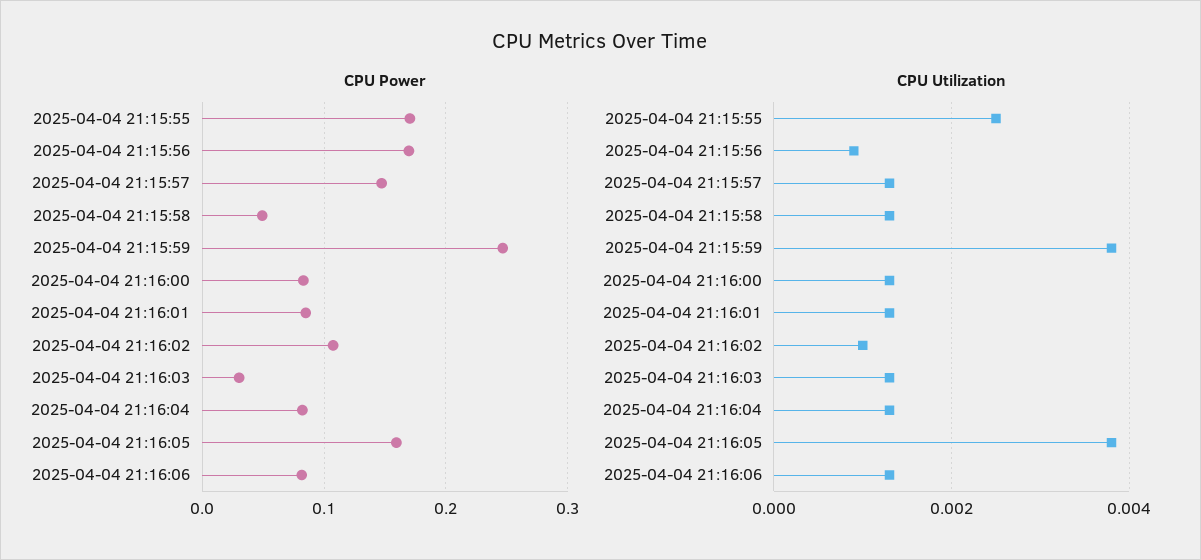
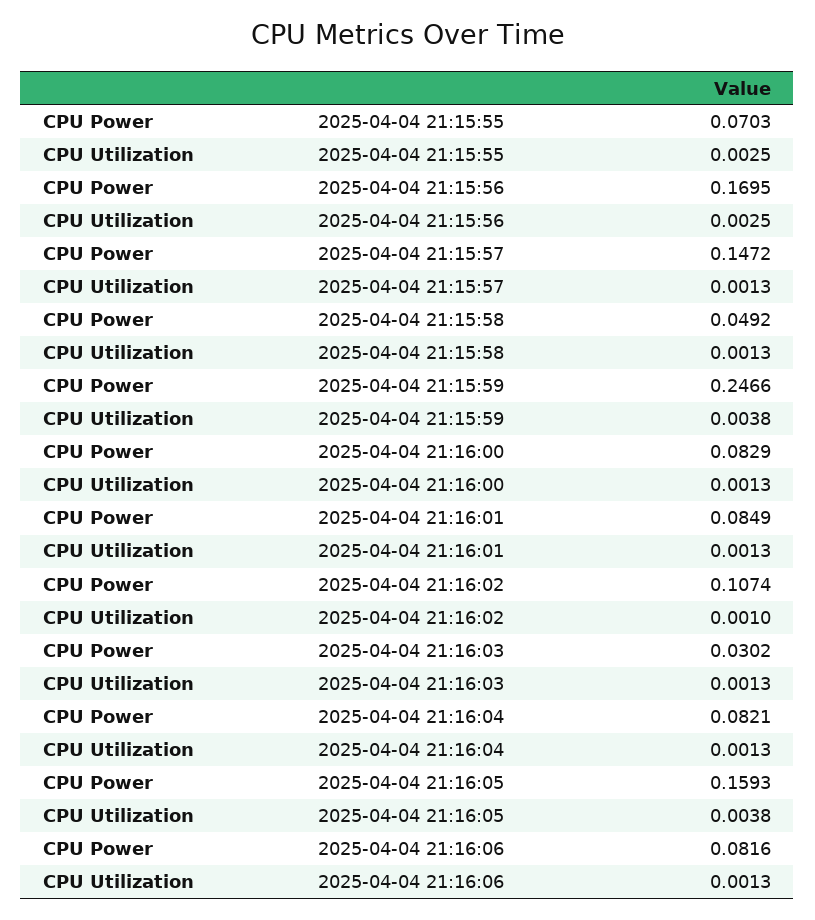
CPU Power, 2025-04-04 21:15:55: 0.17 -> 0.0703
CPU Utilization, 2025-04-04 21:15:56: 0.001 -> 0.0025

